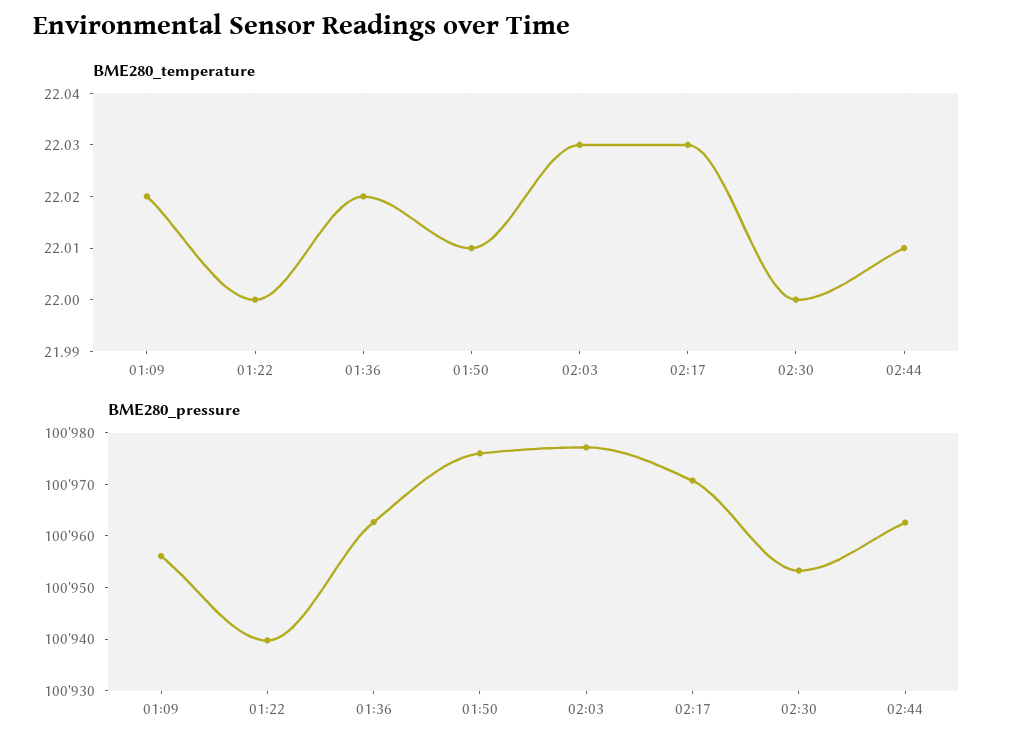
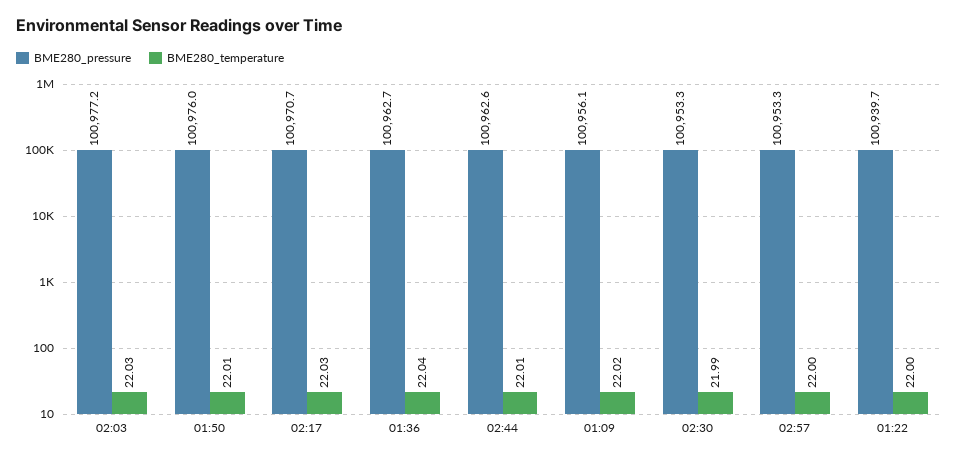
BME280_temperature, 01:36: 22.02 -> 22.04
BME280_temperature, 02:30: 22 -> 21.99
BME280_pressure, 02:57: none -> 100953.3
BME280_temperature, 02:57: none -> 22

